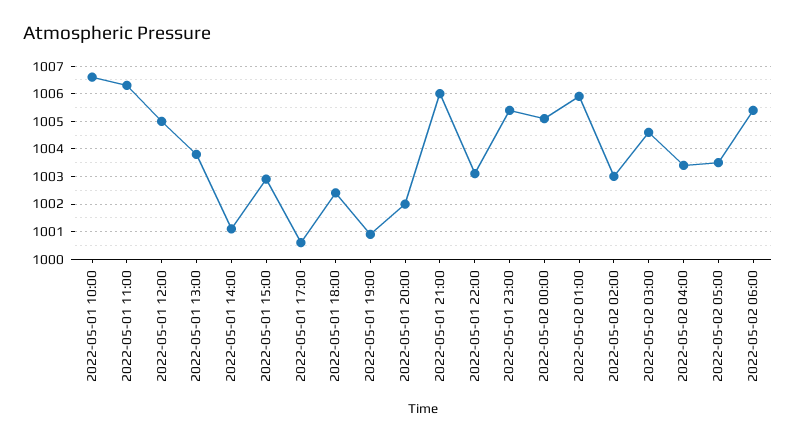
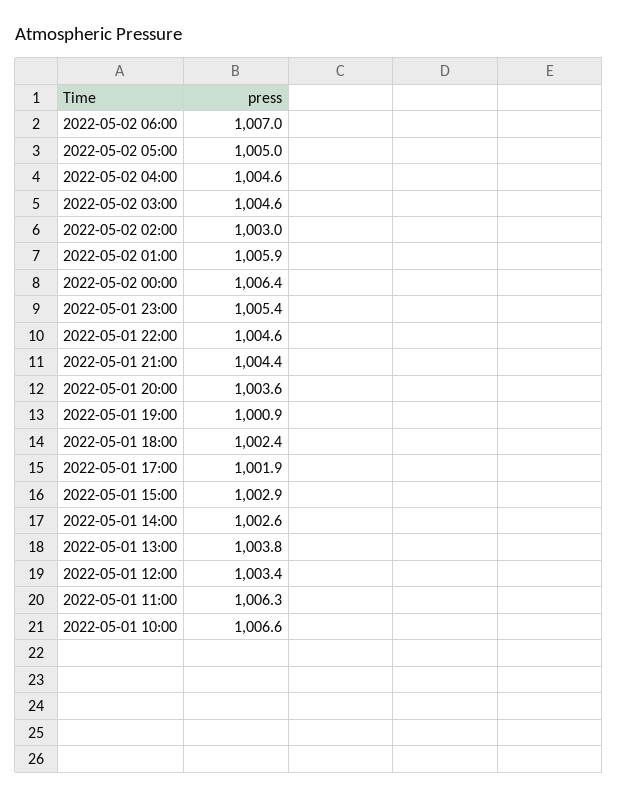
2022-05-01 12:00: 1005 -> 1003.4
2022-05-01 14:00: 1001 -> 1002.6
2022-05-01 17:00: 1000.5 -> 1001.9
2022-05-01 20:00: 1002 -> 1003.6
2022-05-01 21:00: 1006 -> 1004.4
2022-05-01 22:00: 1003 -> 1004.6
2022-05-02 00:00: 1005 -> 1006.4
2022-05-02 04:00: 1003.5 -> 1004.6
2022-05-02 05:00: 1003.5 -> 1005
2022-05-02 06:00: 1005.5 -> 1007

